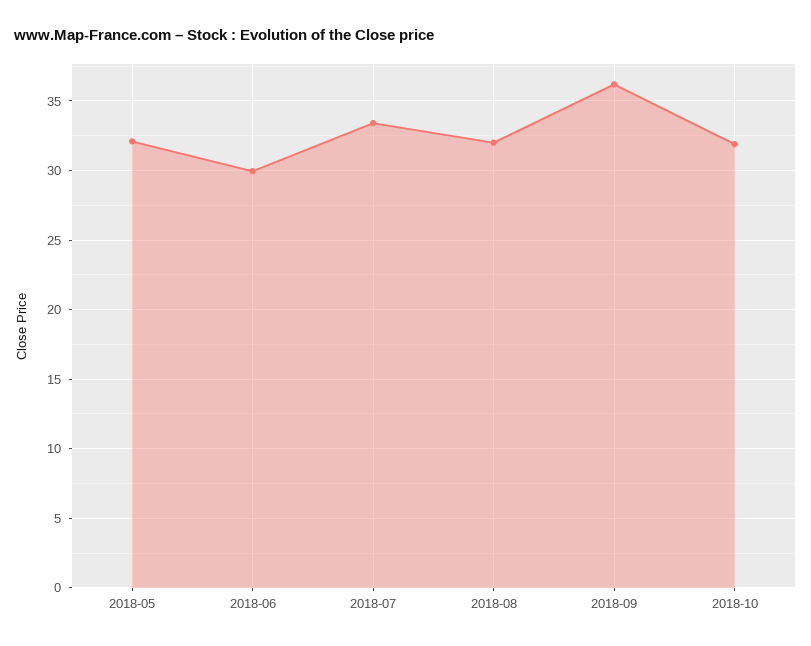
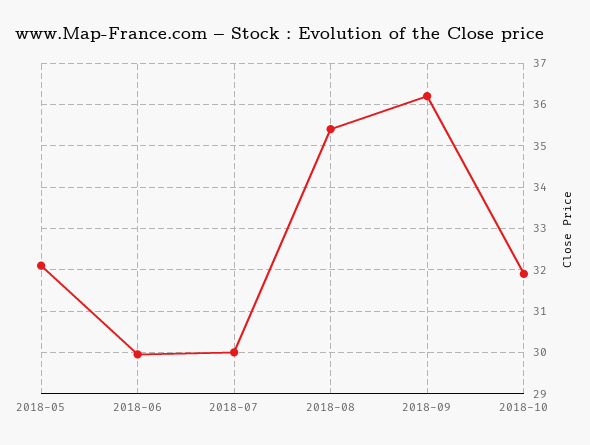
2018-07: 33.5 -> 30
2018-08: 32 -> 35.4

